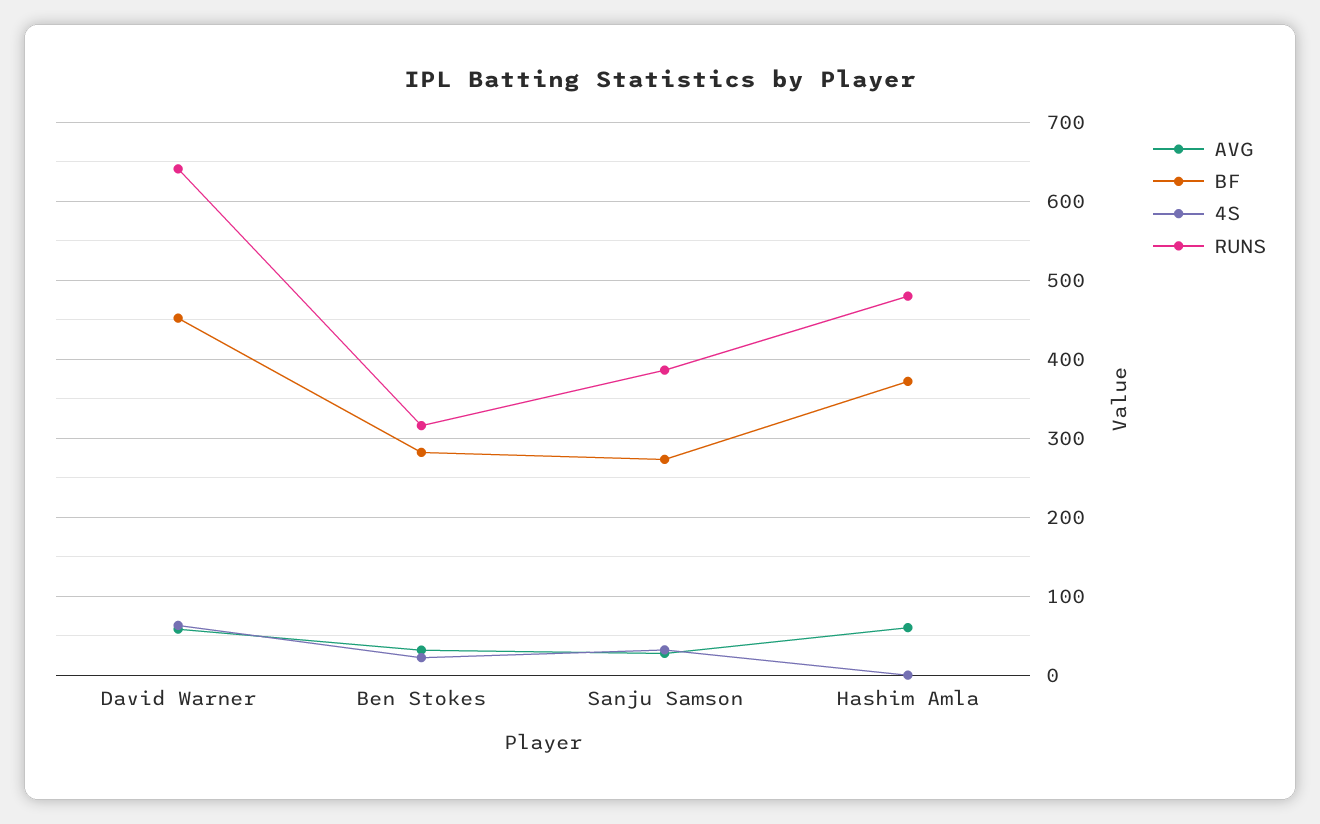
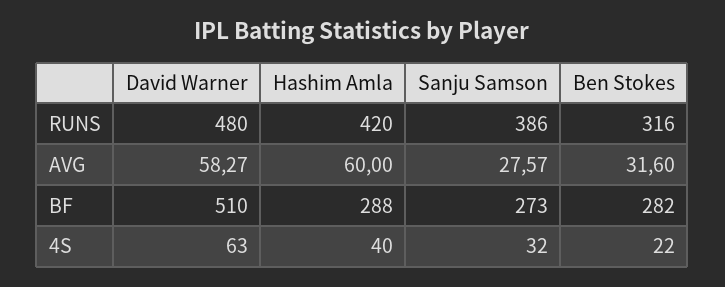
BF, David Warner: 450 -> 510
RUNS, David Warner: 640 -> 480
BF, Hashim Amla: 370 -> 288
4S, Hashim Amla: 0 -> 40
RUNS, Hashim Amla: 480 -> 420

